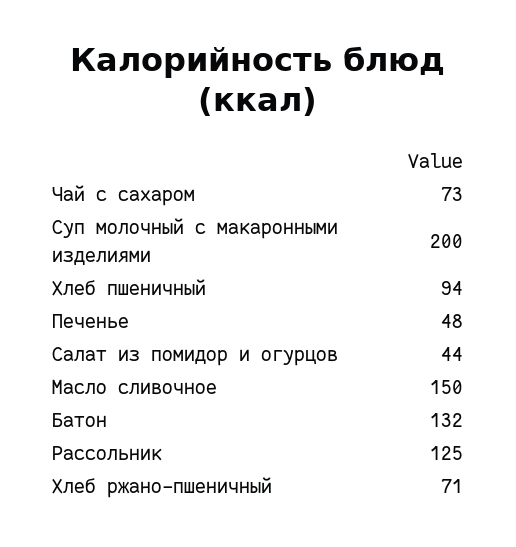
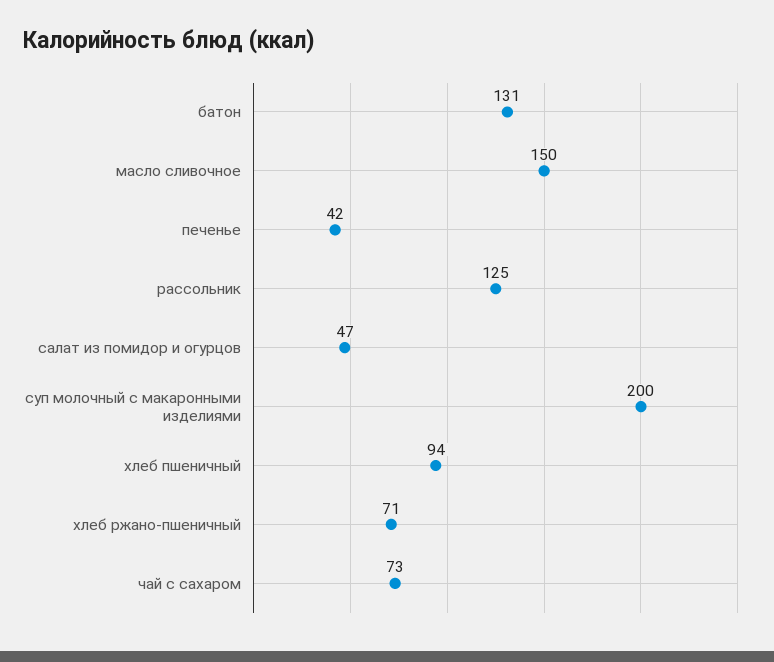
Печенье: 48 -> 42
Салат из помидор и огурцов: 44 -> 47
Батон: 132 -> 131

